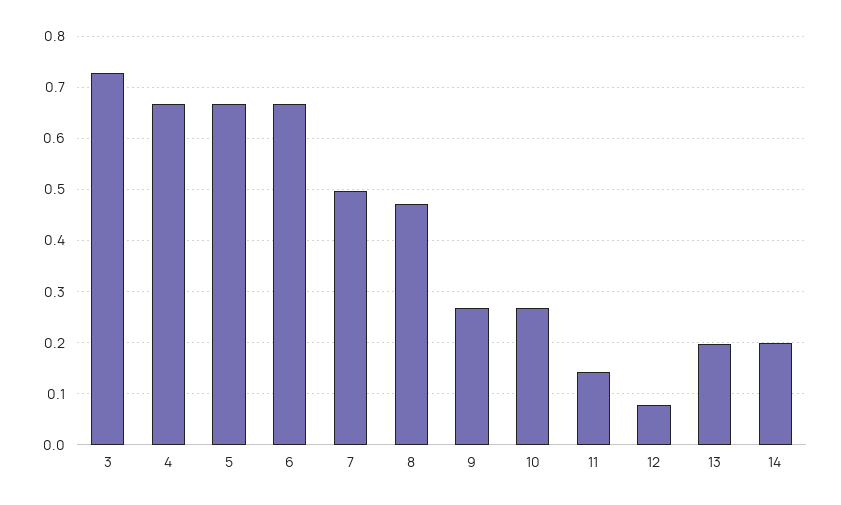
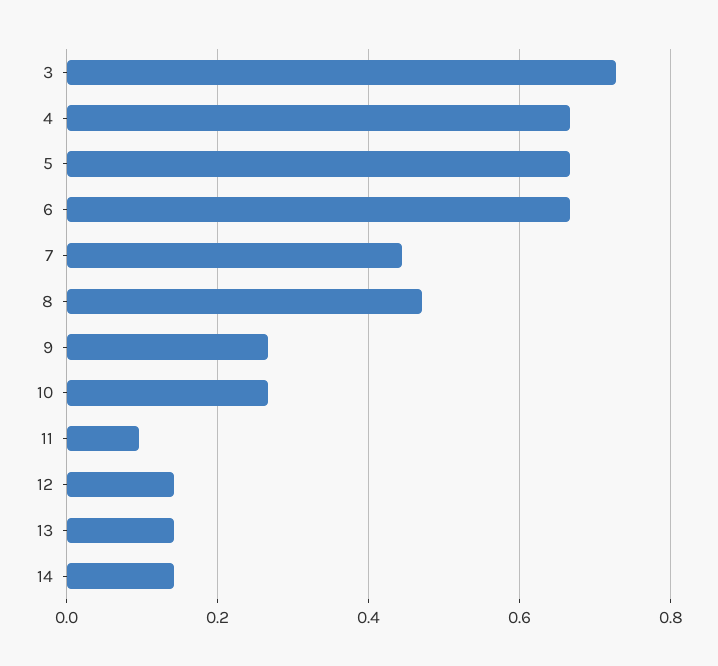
7: 0.5 -> 0.44
11: 0.14 -> 0.1
12: 0.08 -> 0.14
13: 0.2 -> 0.14
14: 0.2 -> 0.14

